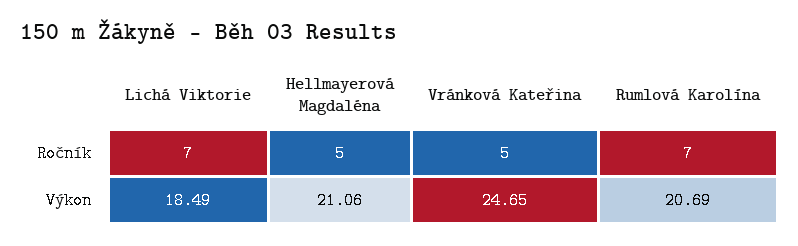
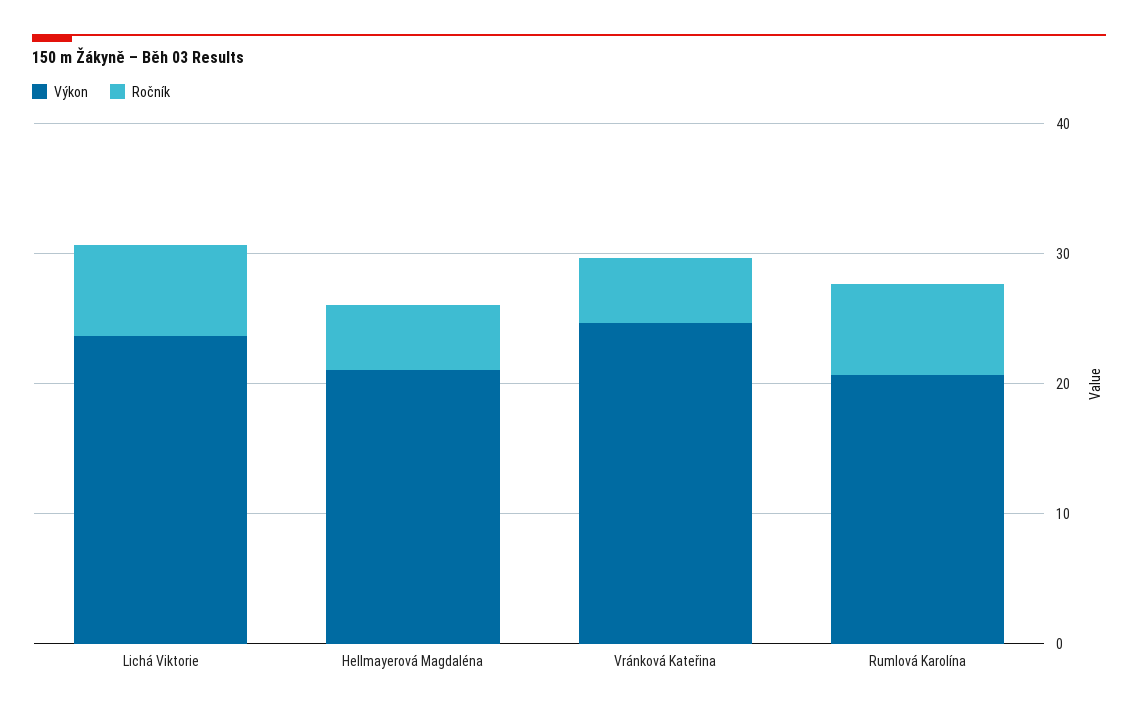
Výkon, Lichá Viktorie: 18.49 -> 24

